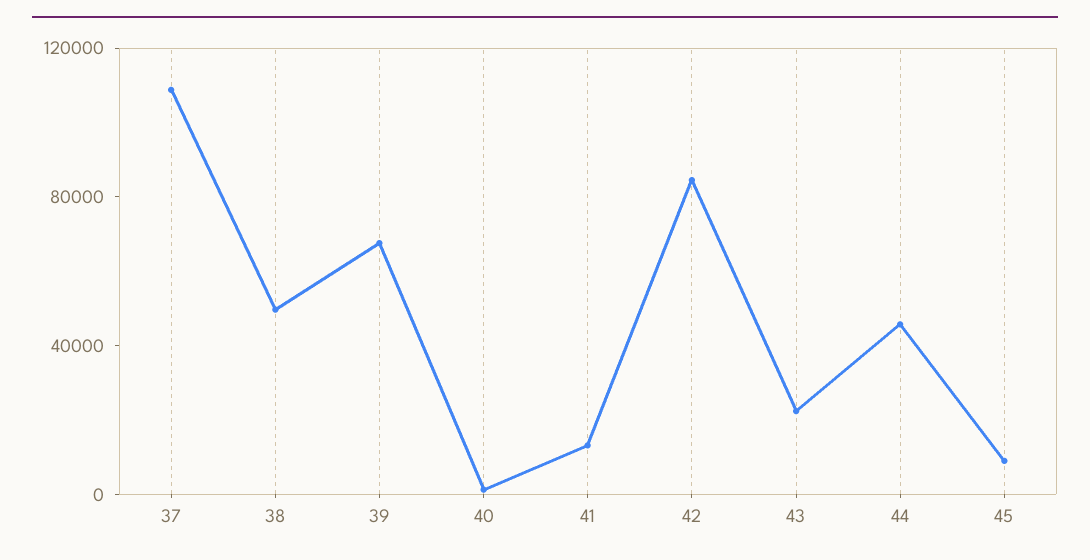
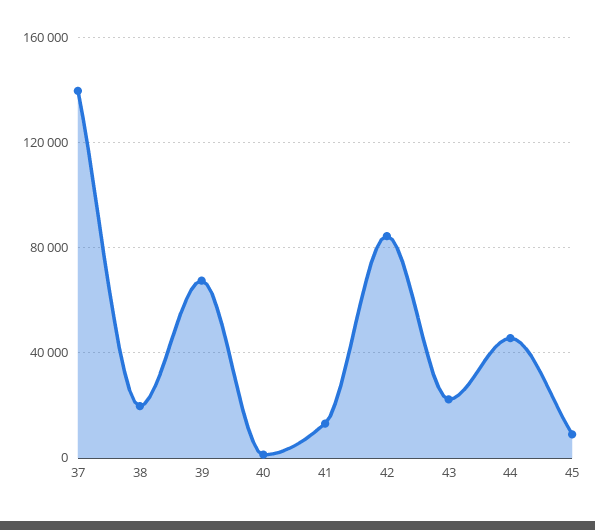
37: 110000 -> 140000
38: 50000 -> 20000

